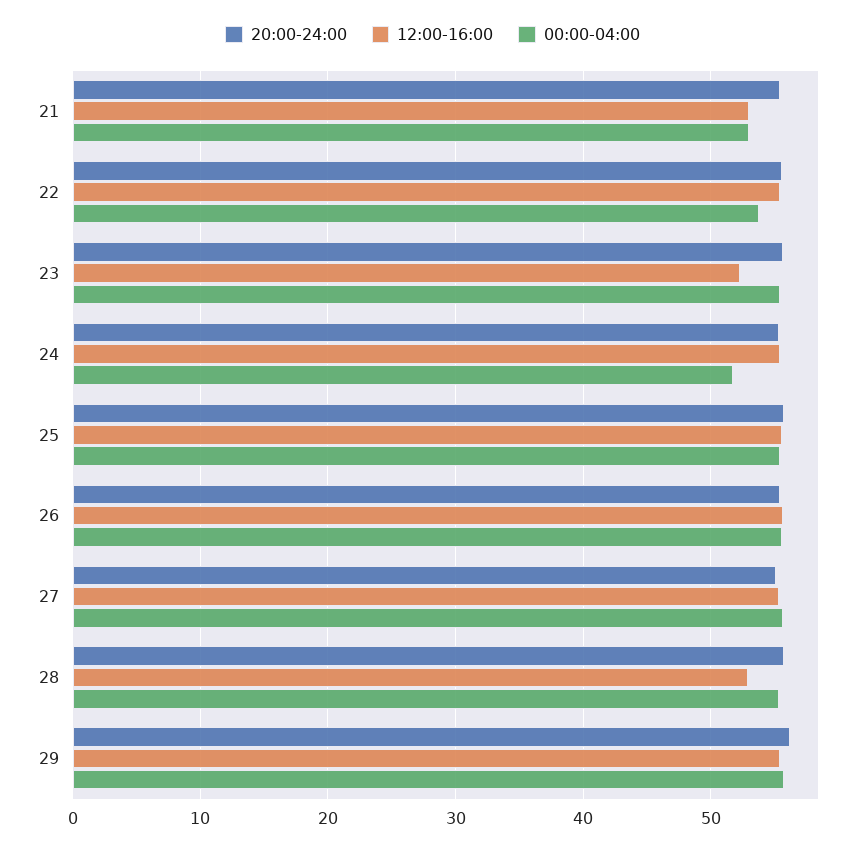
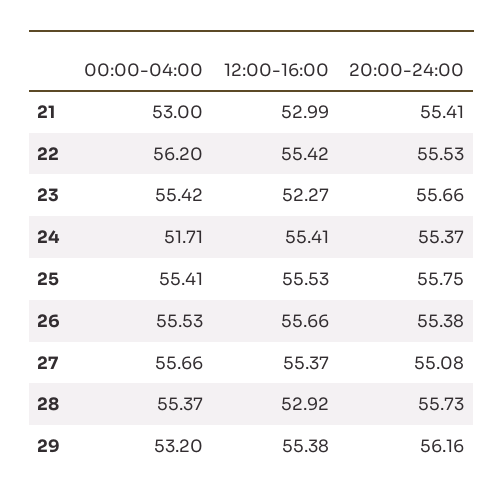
00:00-04:00, 22: 54 -> 56.2
00:00-04:00, 29: 56 -> 53.2

